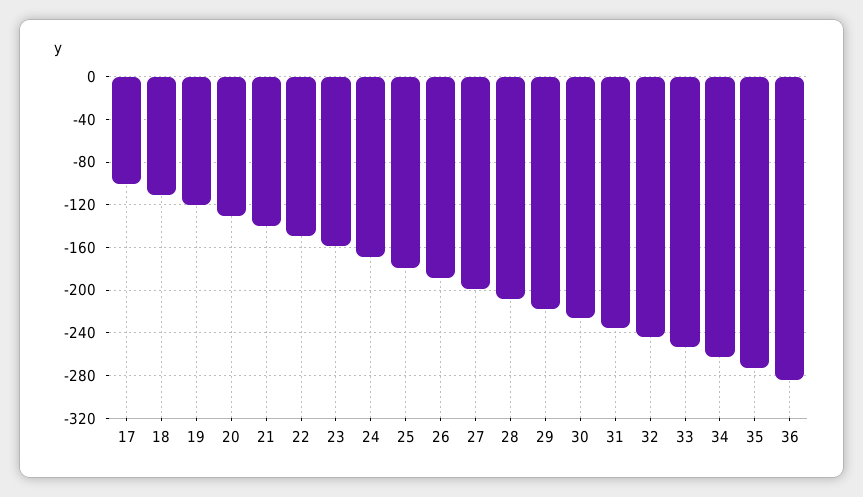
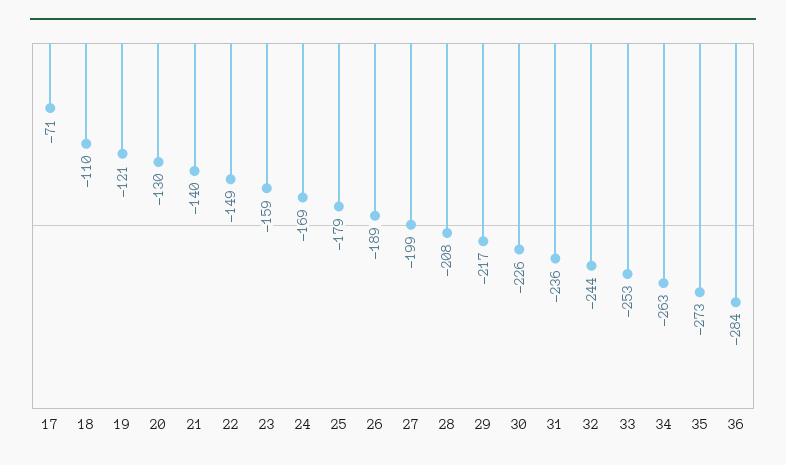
17: -100 -> -71

